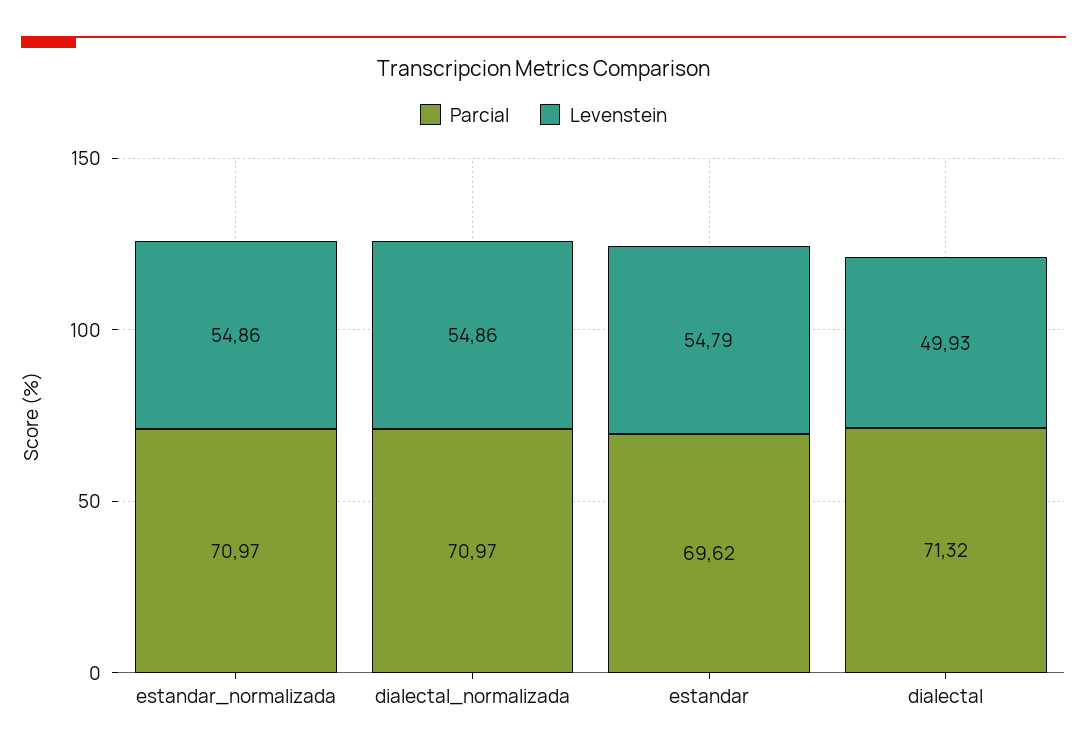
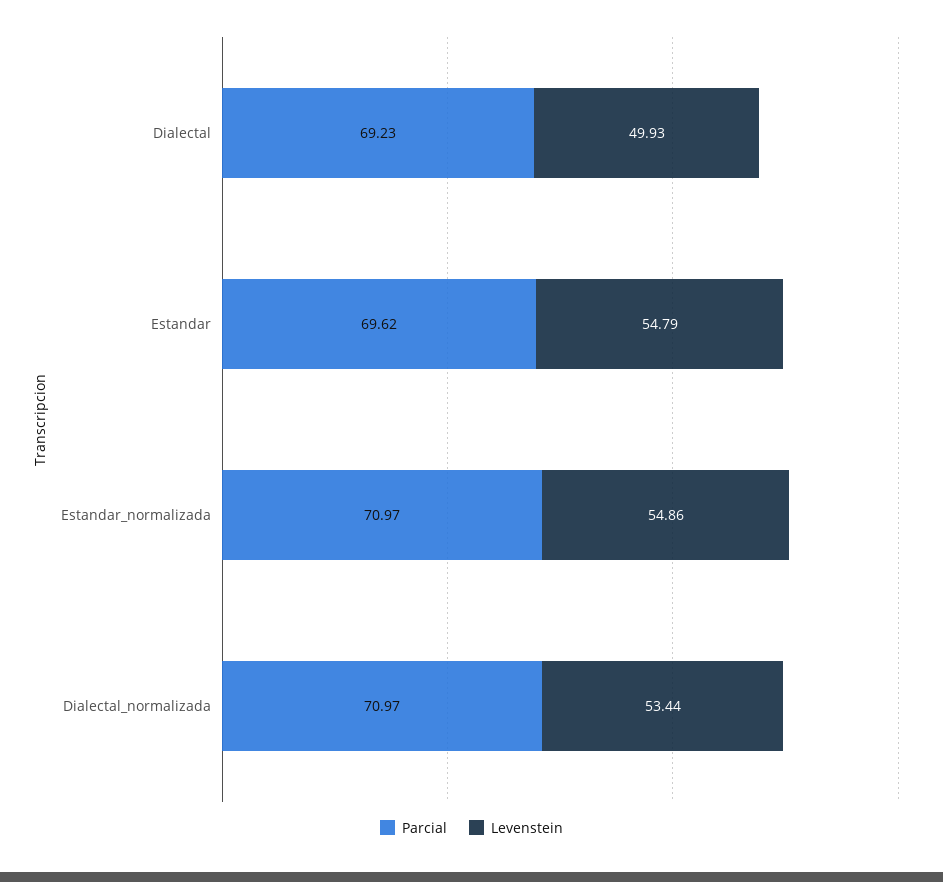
Levenstein, dialectal_normalizada: 54.86 -> 53.44
Parcial, dialectal: 71.32 -> 69.23

